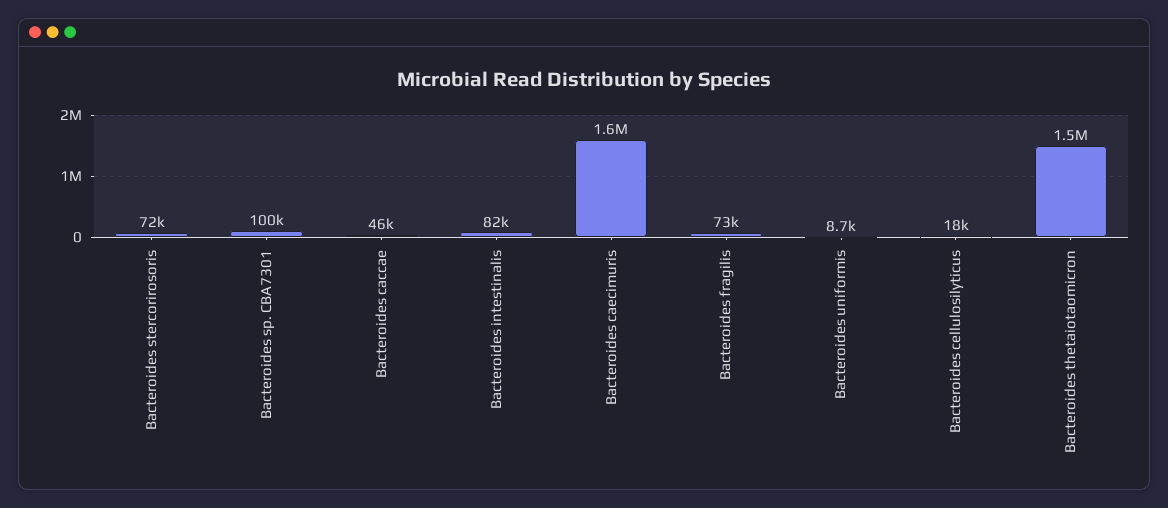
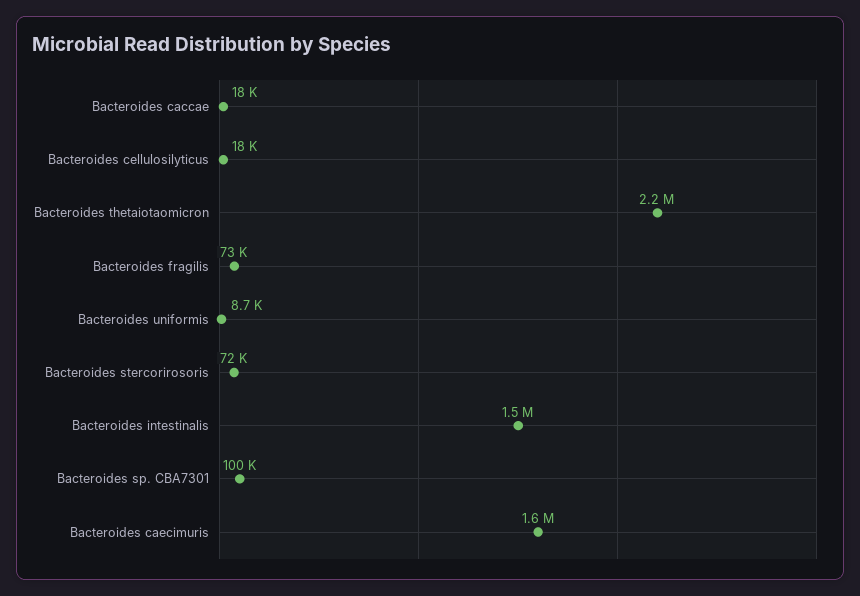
Bacteroides caccae: 46000 -> 18000
Bacteroides intestinalis: 82000 -> 1500000
Bacteroides thetaiotaomicron: 1500000 -> 2200000

